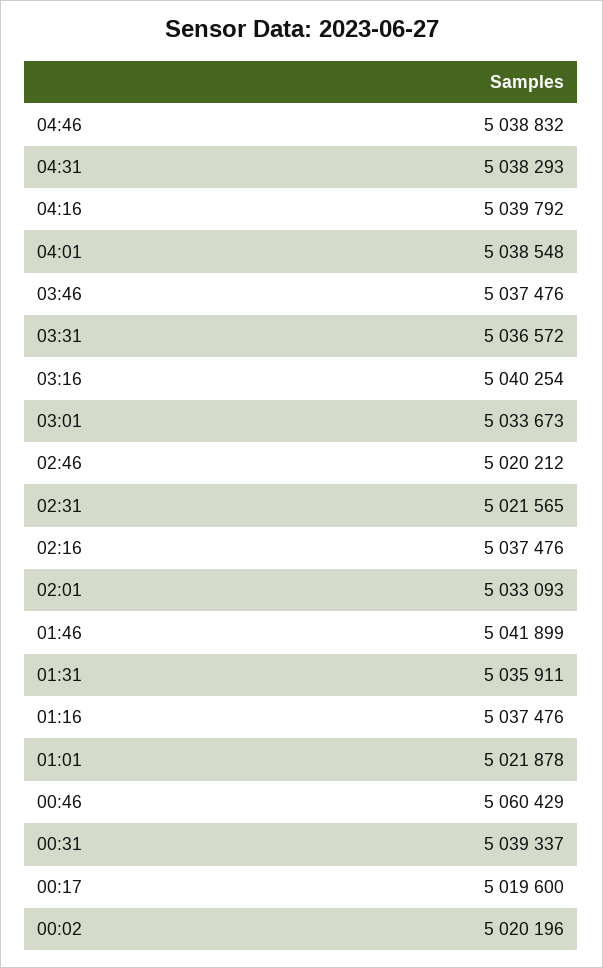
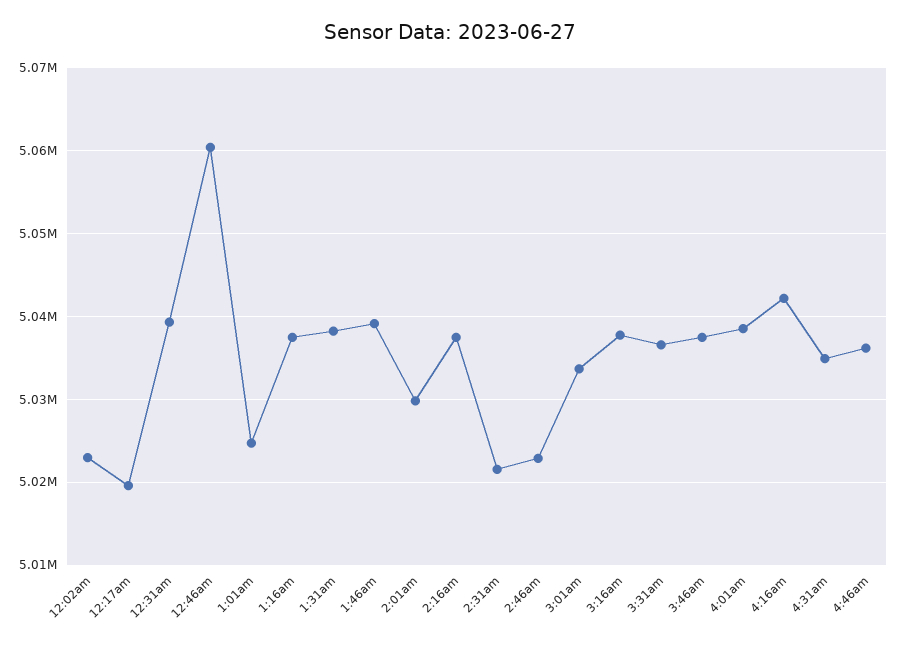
04:46: 5038832 -> 5036000
04:31: 5038293 -> 5035000
04:16: 5039792 -> 5042000
03:16: 5040254 -> 5038000
02:46: 5020212 -> 5023000
02:01: 5033093 -> 5030000
01:46: 5041899 -> 5039000
01:31: 5035911 -> 5038000
01:01: 5021878 -> 5025000
00:02: 5020196 -> 5023000

